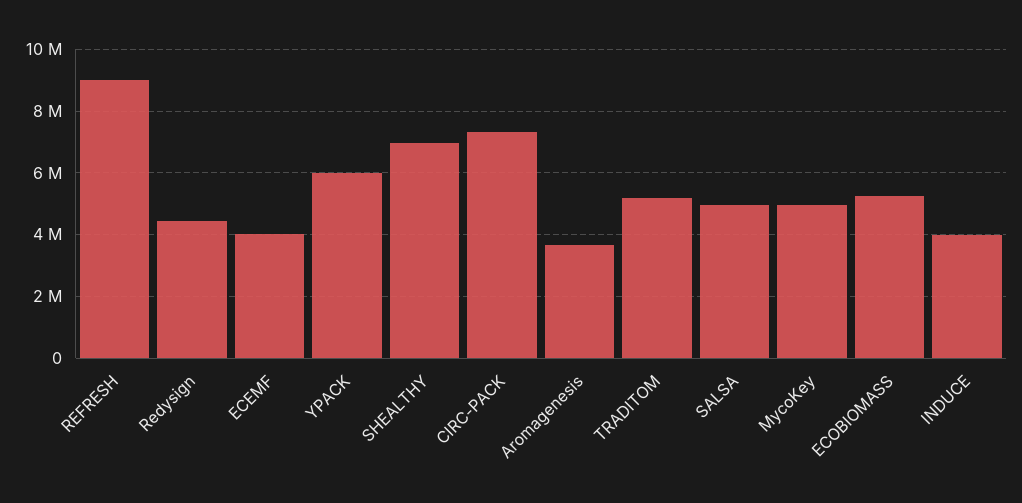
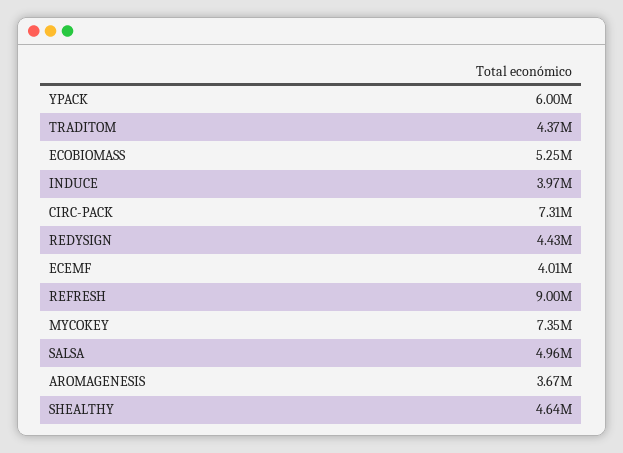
SHEALTHY: 7000000 -> 4640000
TRADITOM: 5200000 -> 4370000
MycoKey: 5000000 -> 7350000

